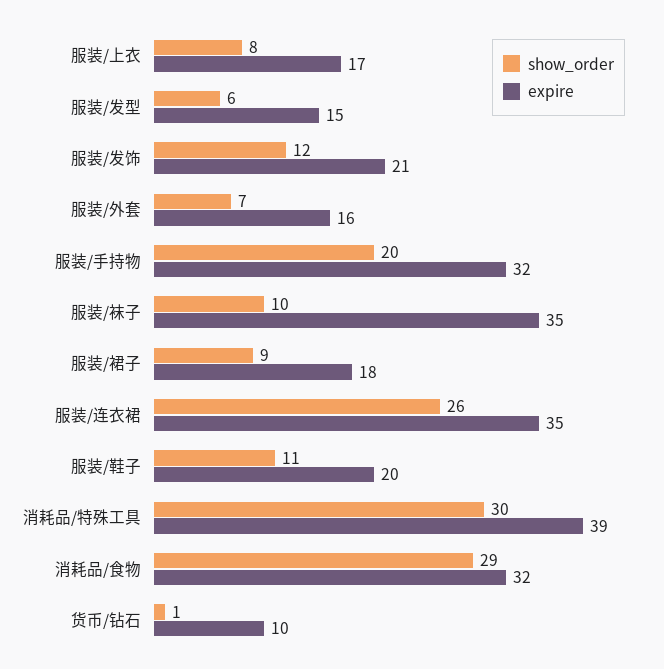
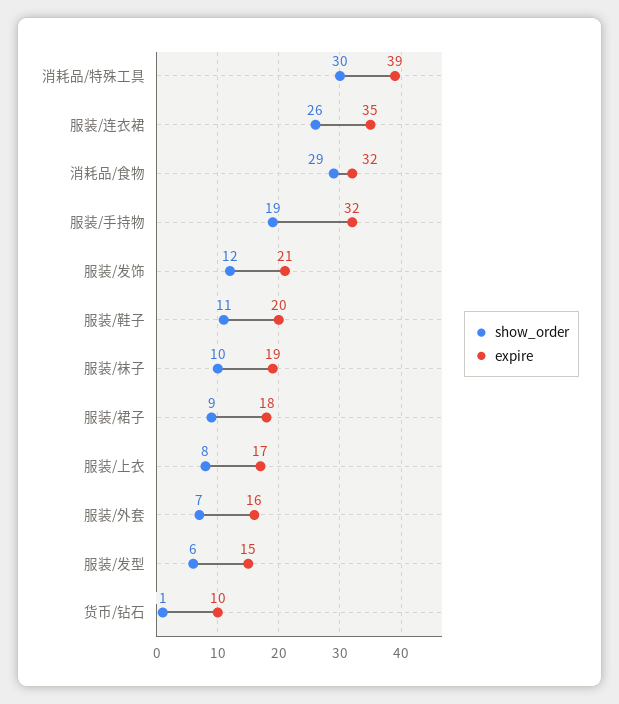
show_order, 服装/手持物: 20 -> 19
expire, 服装/袜子: 35 -> 19

